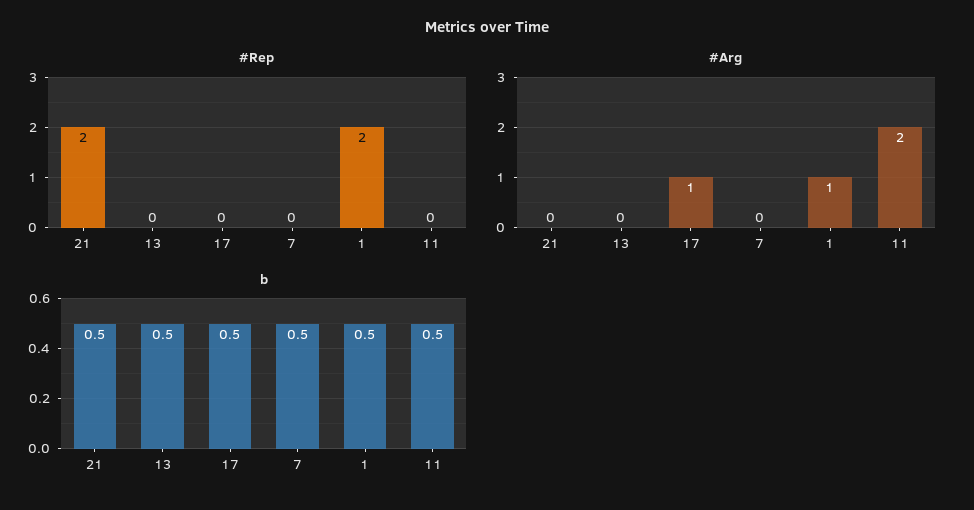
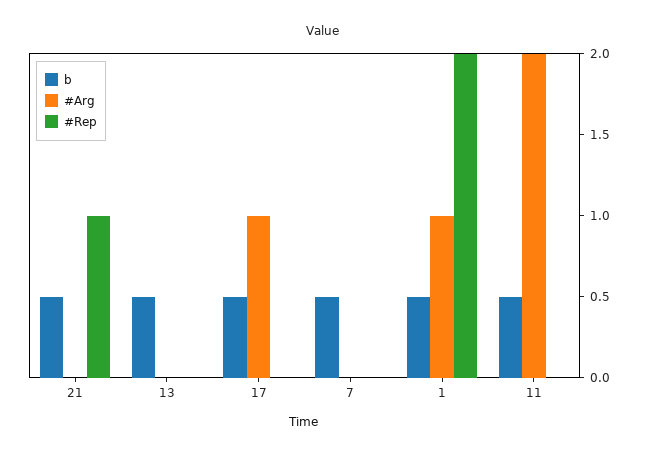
#Rep, 21: 2 -> 1

